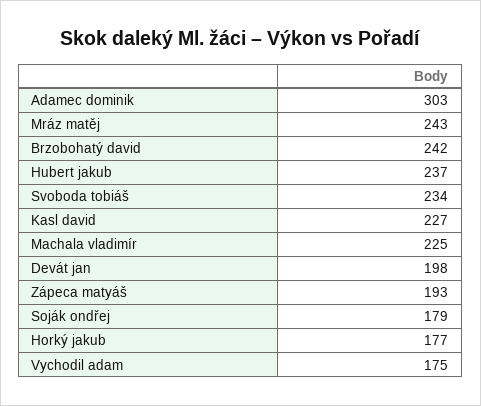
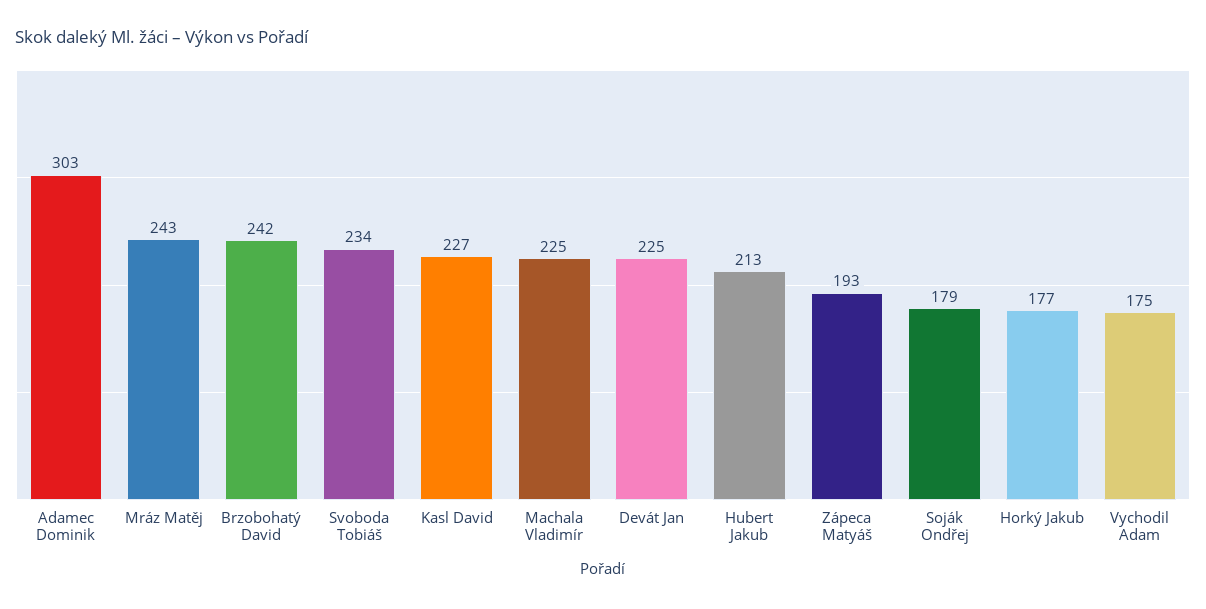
Hubert jakub: 237 -> 213
Devát jan: 198 -> 225

